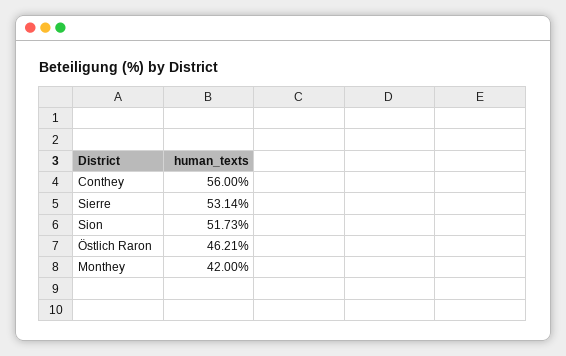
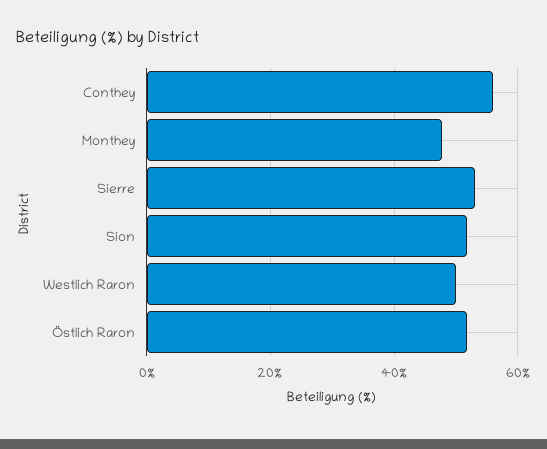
Östlich Raron: 46.21 -> 52
Monthey: 42 -> 48
Westlich Raron: none -> 50

